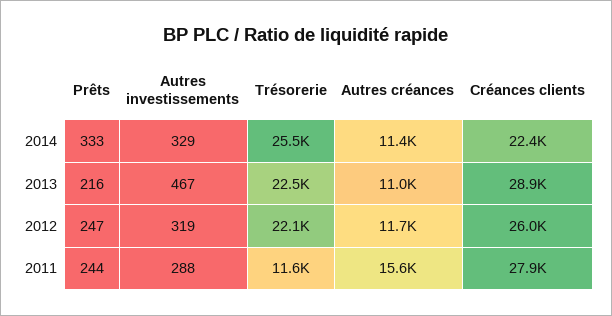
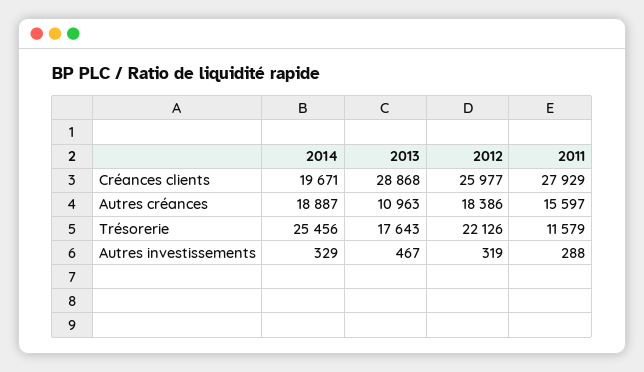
Prêts, 2014: 333 -> none
Autres créances, 2014: 11400 -> 18887
Créances clients, 2014: 22400 -> 19671
Prêts, 2013: 216 -> none
Trésorerie, 2013: 22500 -> 17643
Prêts, 2012: 247 -> none
Autres créances, 2012: 11700 -> 18386
Prêts, 2011: 244 -> none

